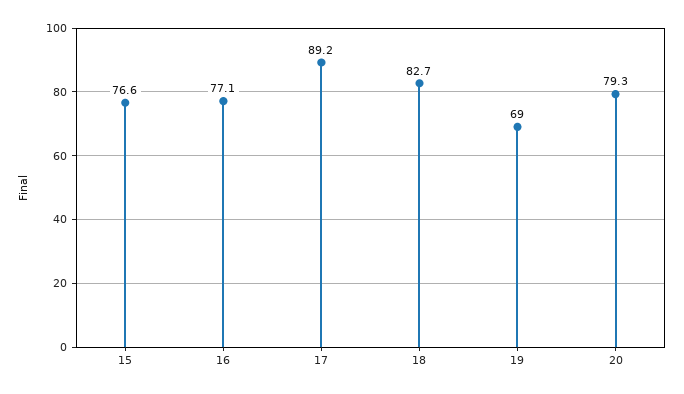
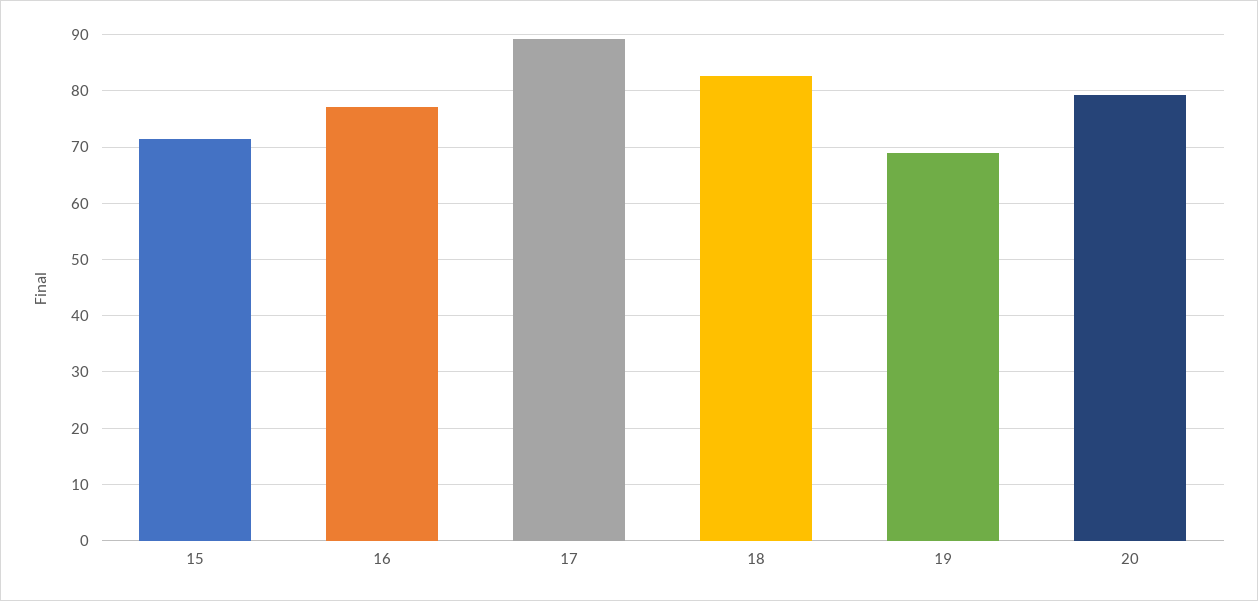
15: 76.6 -> 72

